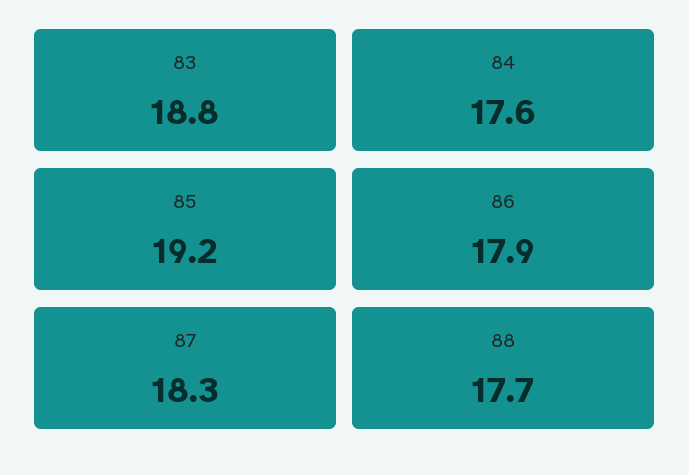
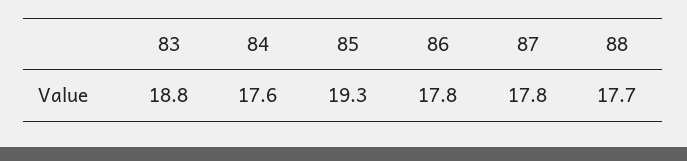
85: 19.2 -> 19.3
86: 17.9 -> 17.8
87: 18.3 -> 17.8

